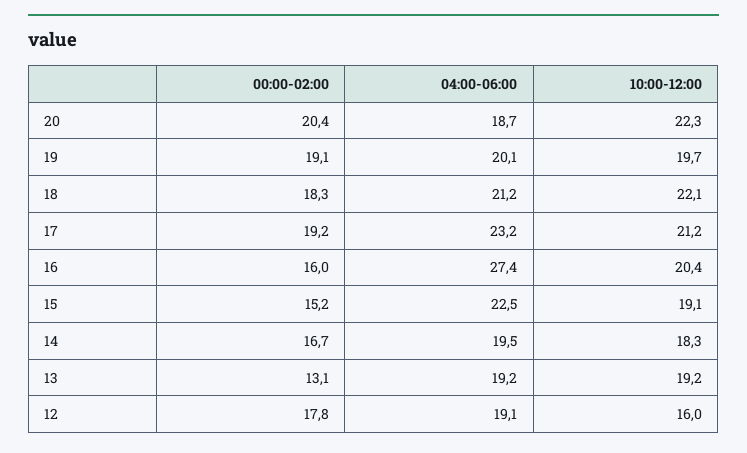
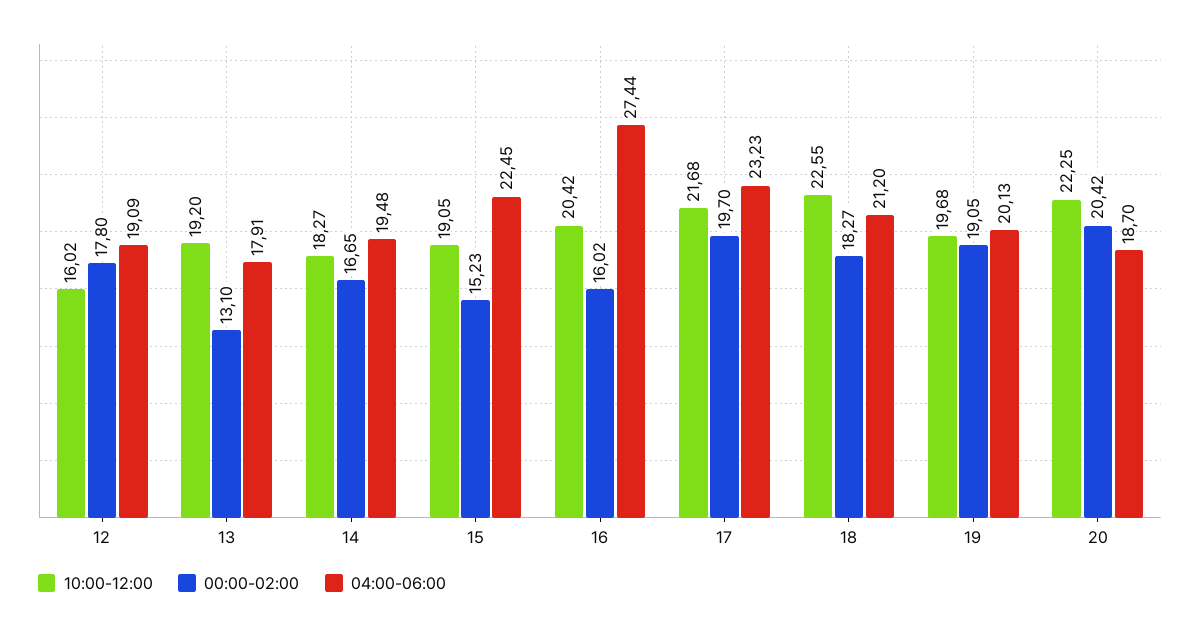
10:00-12:00, 18: 22.1 -> 22.55
00:00-02:00, 17: 19.2 -> 19.7
10:00-12:00, 17: 21.2 -> 21.68
04:00-06:00, 13: 19.2 -> 17.91

